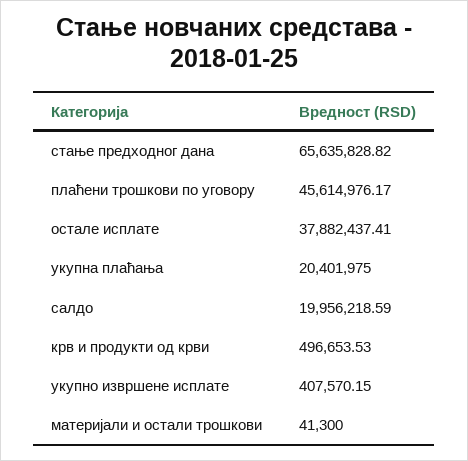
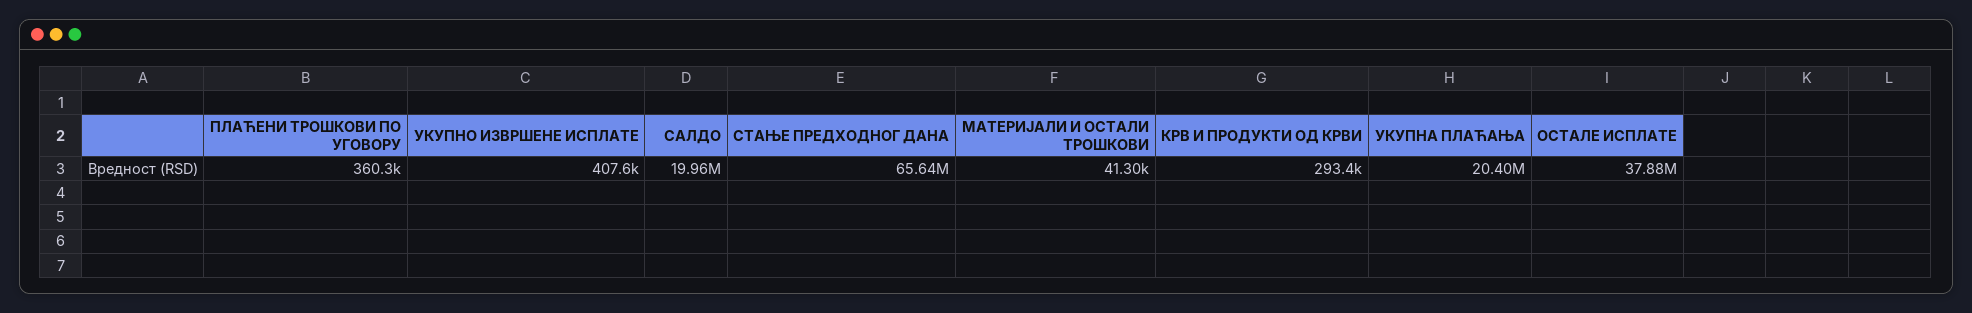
плаћени трошкови по уговору: 45614976.17 -> 360300
крв и продукти од крви: 496653.53 -> 293400

